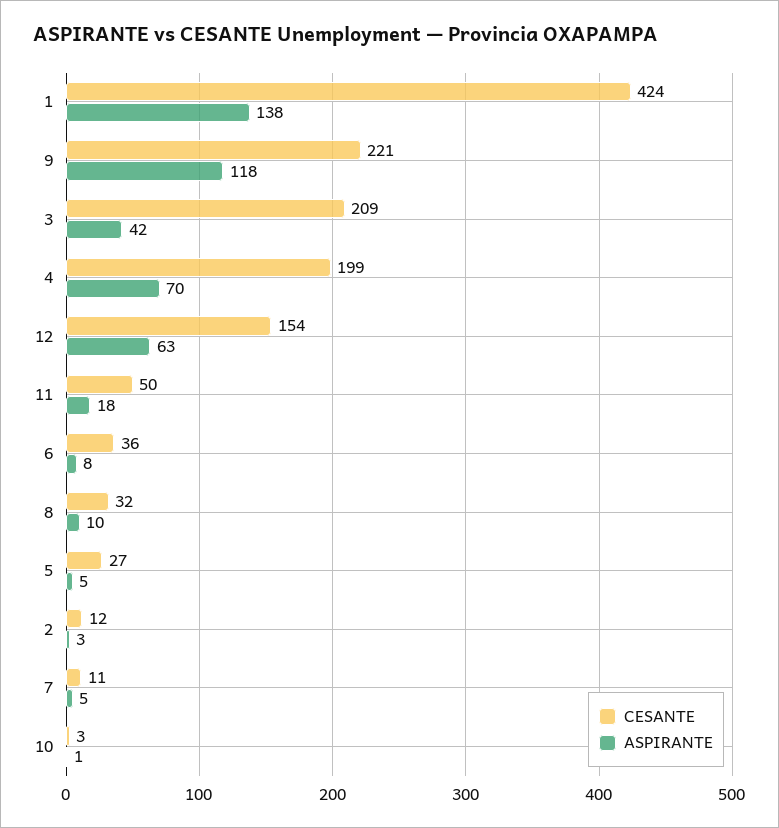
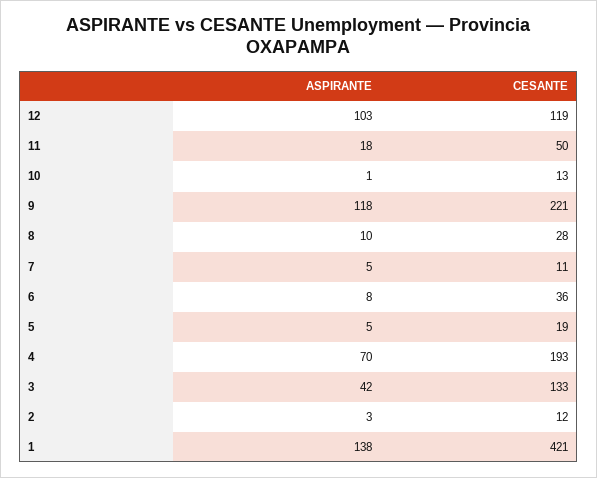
CESANTE, 1: 424 -> 421
CESANTE, 3: 209 -> 133
CESANTE, 4: 199 -> 193
CESANTE, 12: 154 -> 119
ASPIRANTE, 12: 63 -> 103
CESANTE, 8: 32 -> 28
CESANTE, 5: 27 -> 19
CESANTE, 10: 3 -> 13

